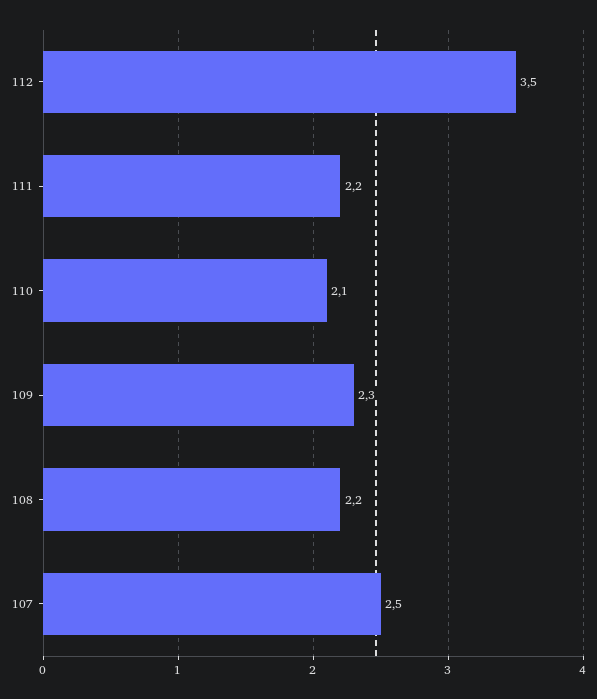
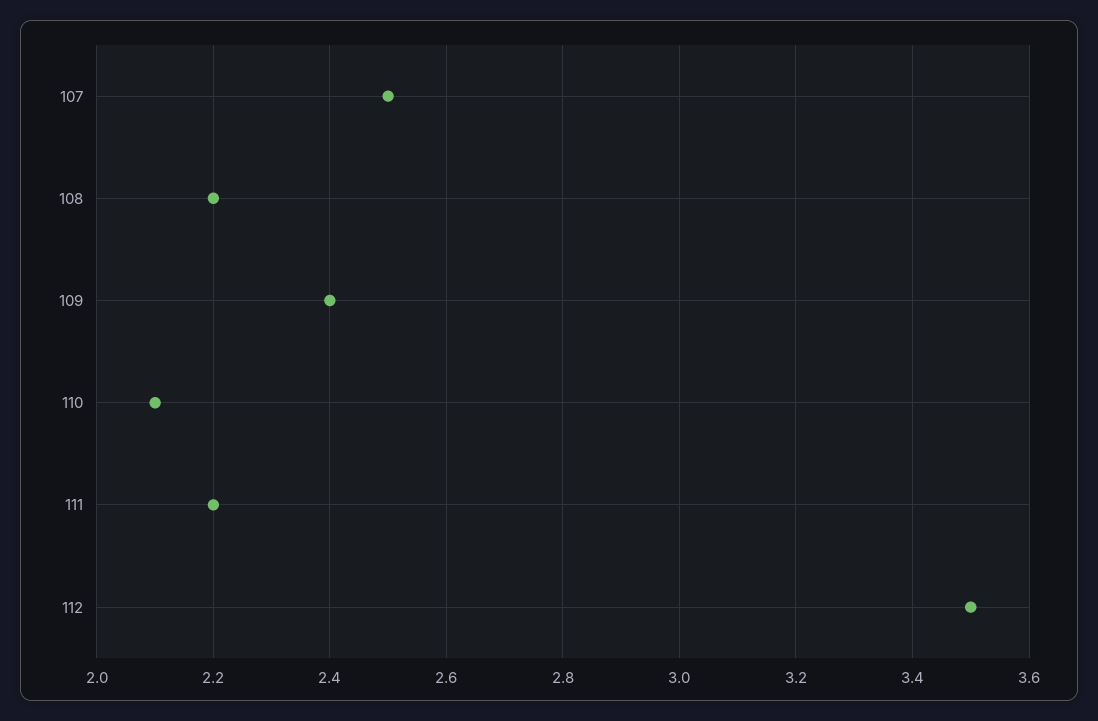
109: 2.3 -> 2.4

